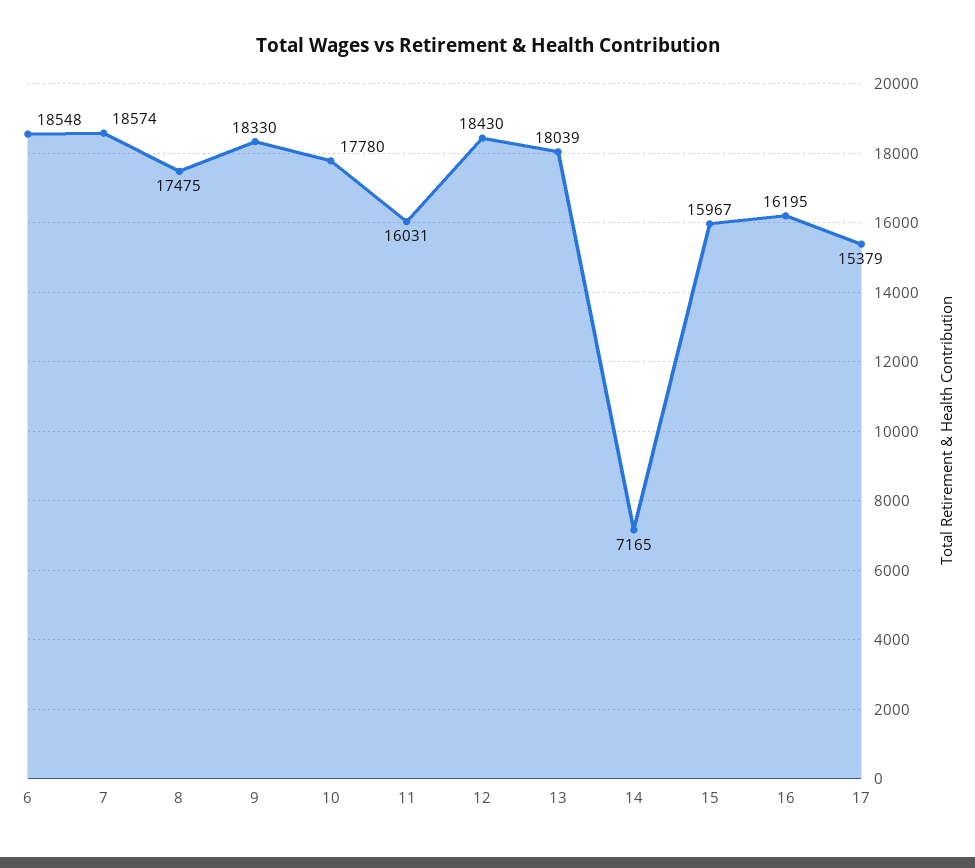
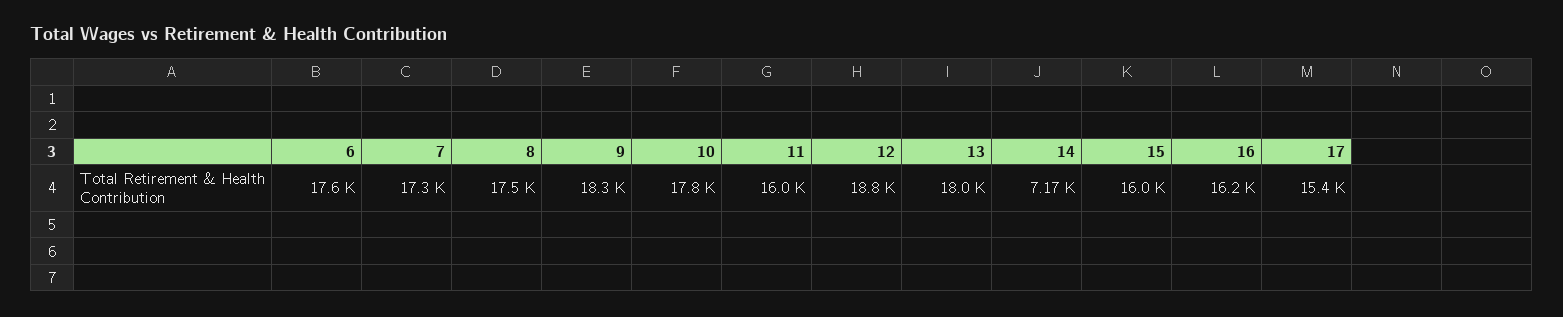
6: 18548 -> 17600
7: 18574 -> 17300
12: 18430 -> 18800

